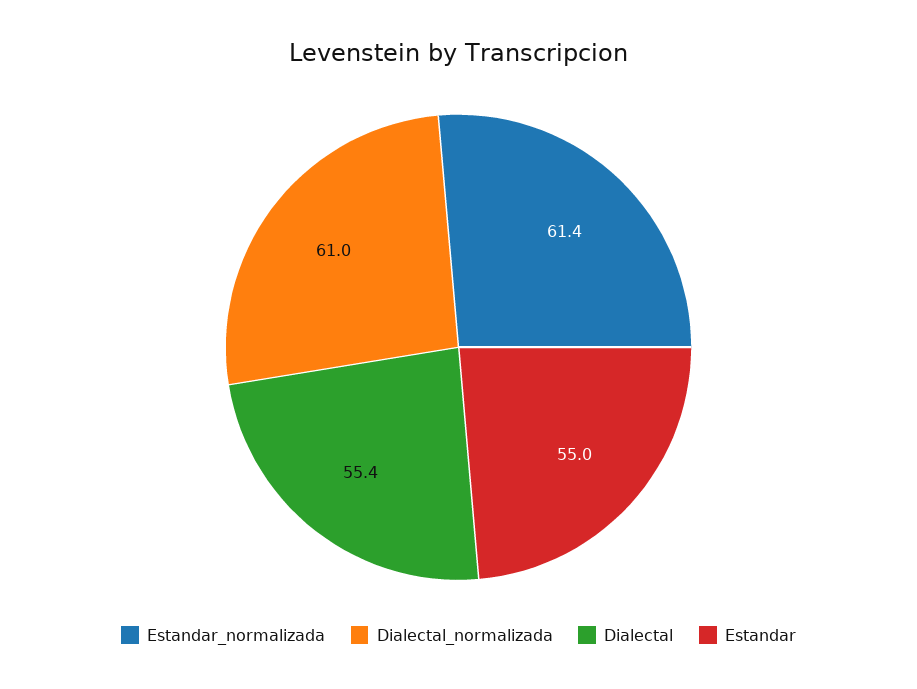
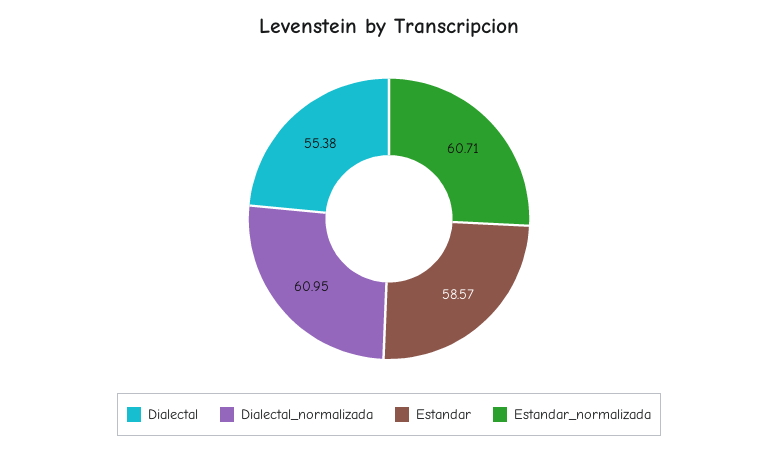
Estandar_normalizada: 61.4 -> 60.71
Estandar: 55 -> 58.57

